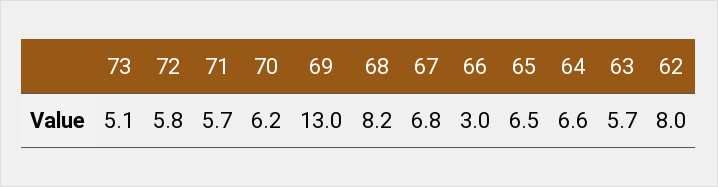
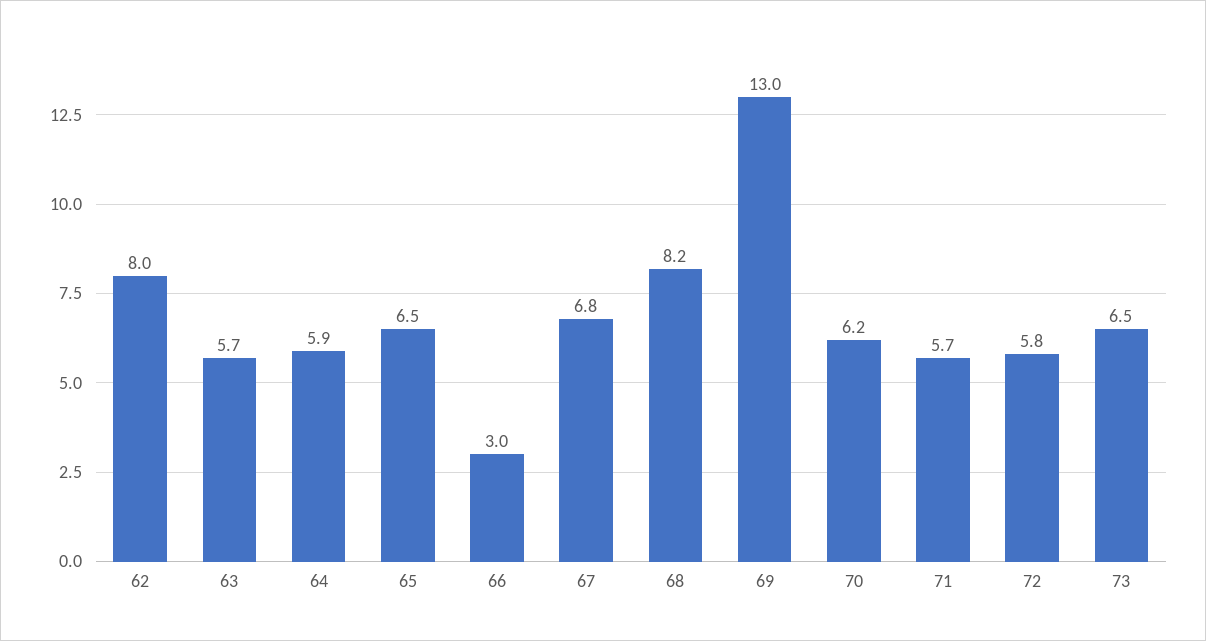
73: 5.1 -> 6.5
64: 6.6 -> 5.9

